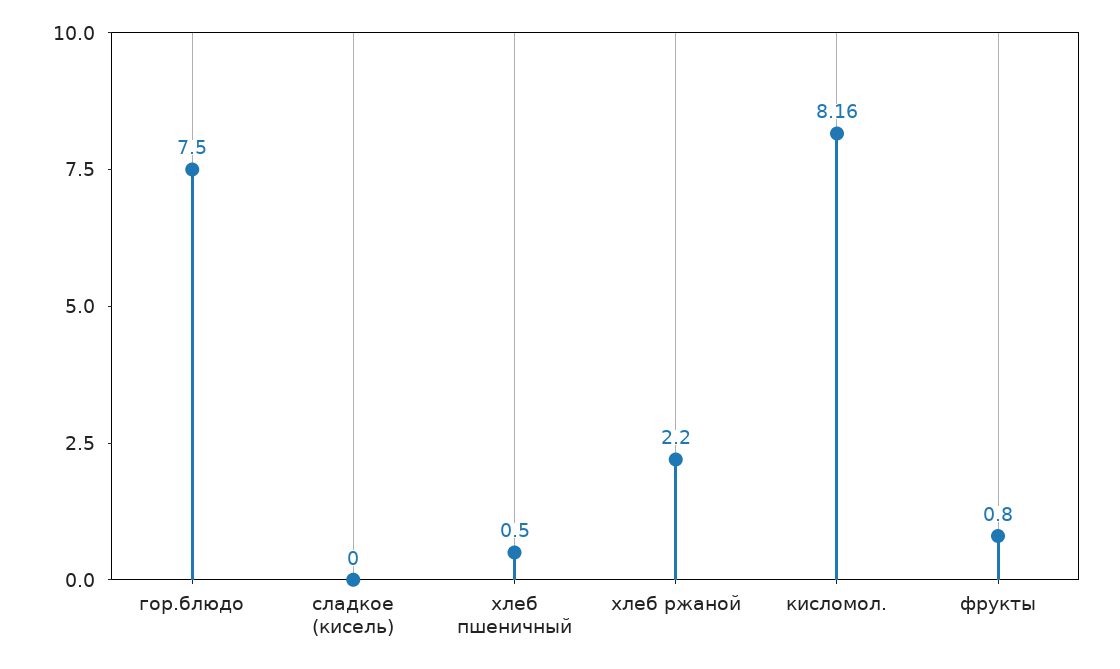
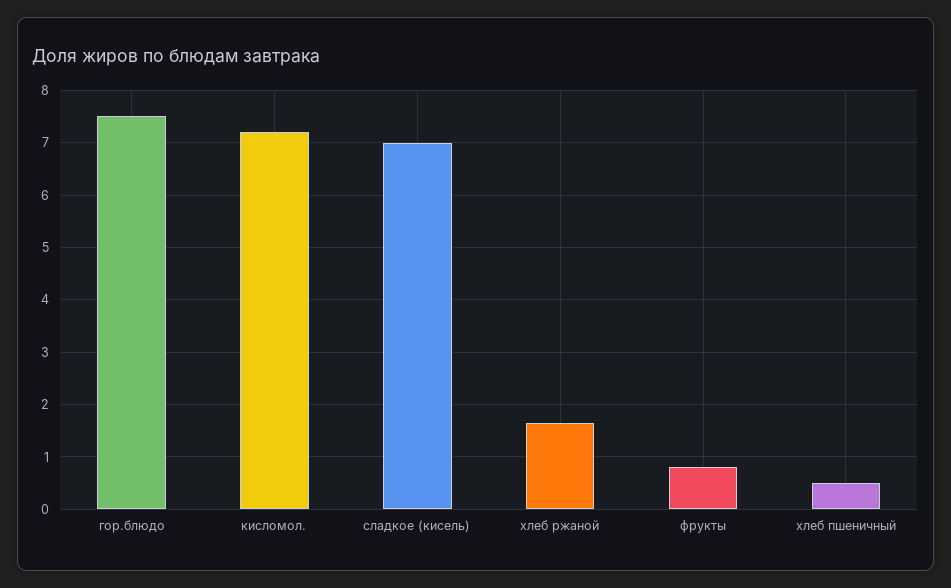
сладкое (кисель): 0 -> 7
хлеб ржаной: 2.2 -> 1.6
кисломол.: 8.16 -> 7.2

